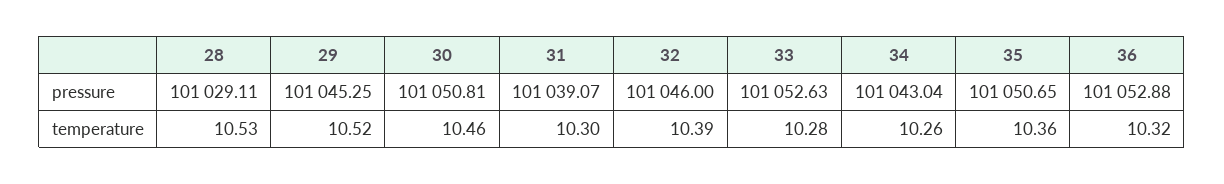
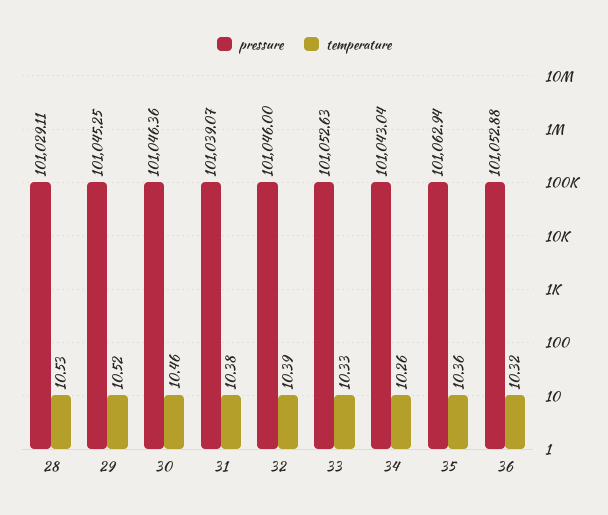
pressure, 30: 101050.81 -> 101046.36
pressure, 35: 101050.65 -> 101062.94
temperature, 31: 10.3 -> 10.38
temperature, 33: 10.28 -> 10.33

